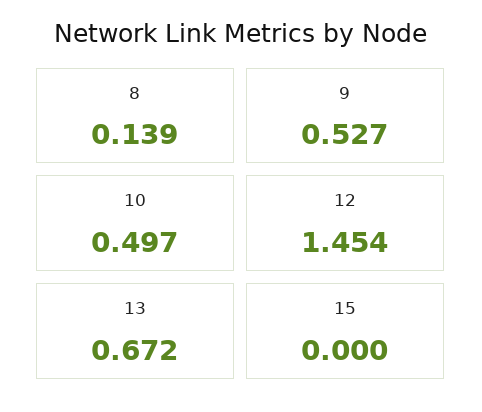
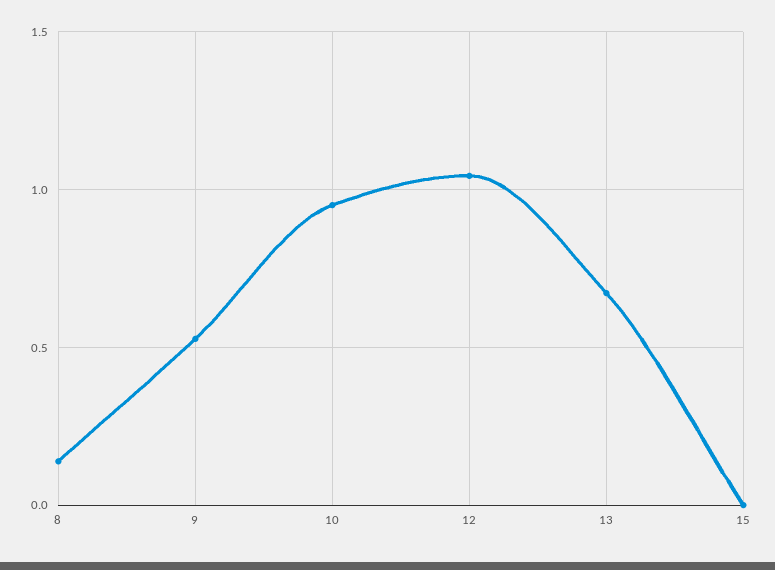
10: 0.497 -> 0.95
12: 1.454 -> 1.05

